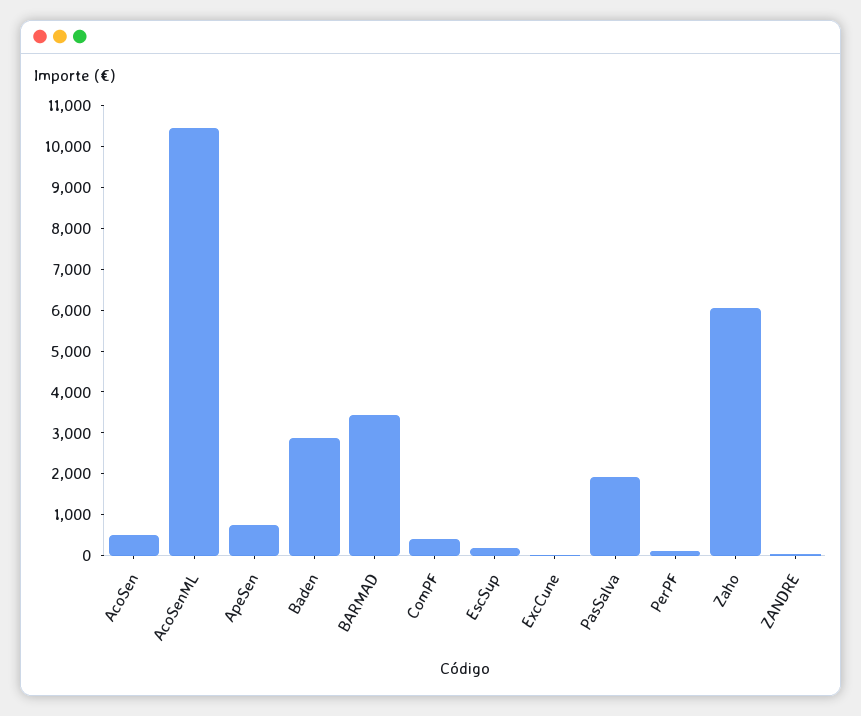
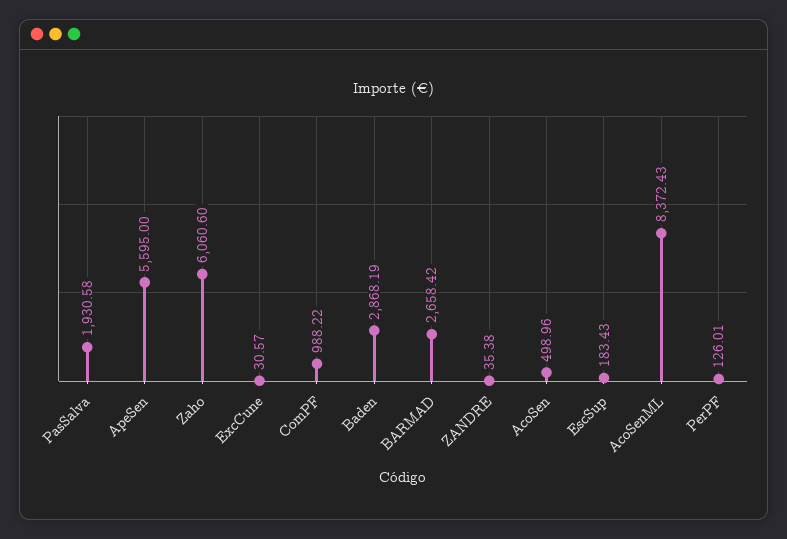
AcoSenML: 10400 -> 8372.43
ApeSen: 800 -> 5595
BARMAD: 3400 -> 2658.42
ComPF: 400 -> 988.22

